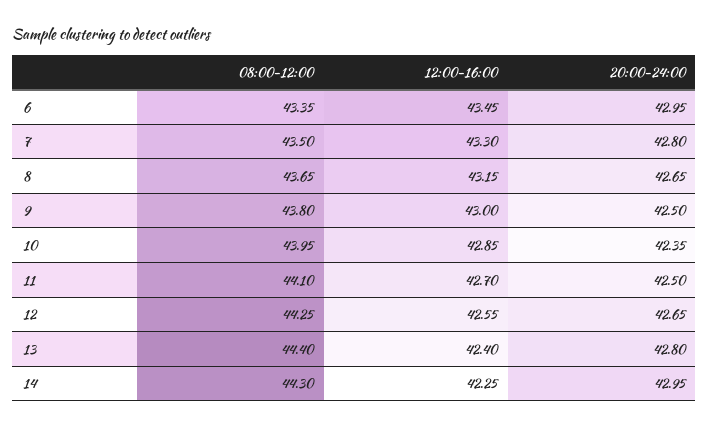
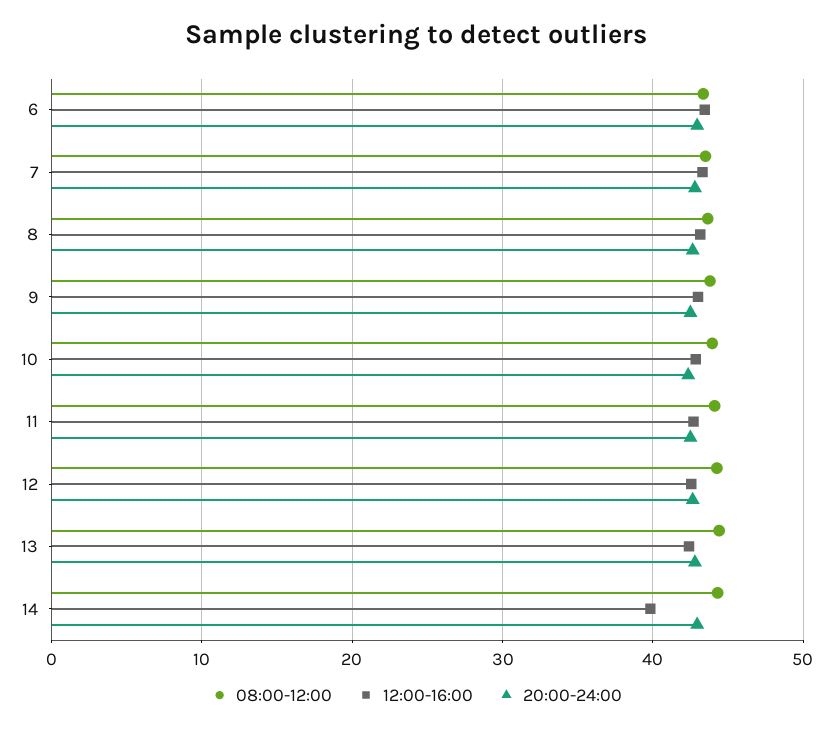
12:00-16:00, 14: 42.25 -> 40

